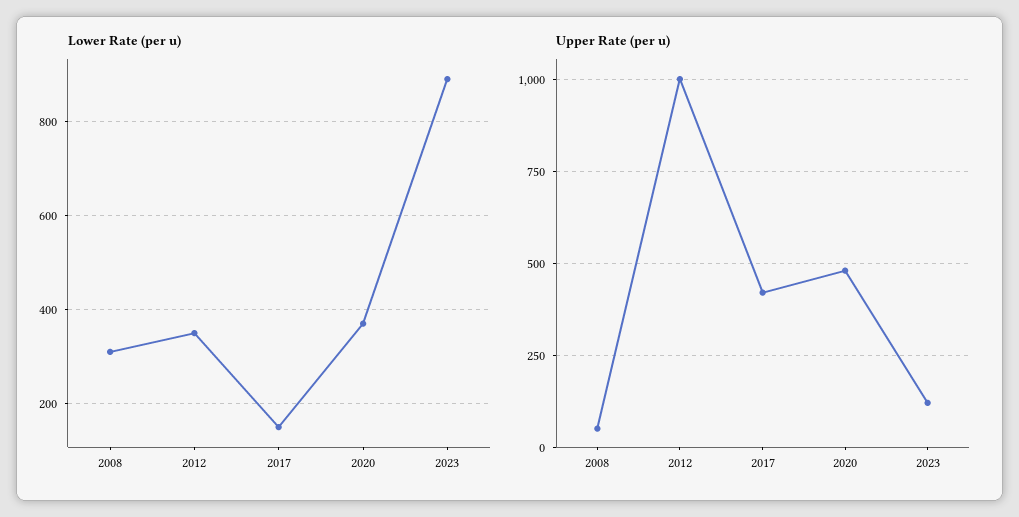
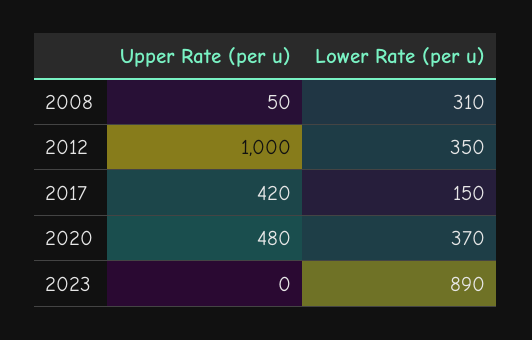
Upper Rate (per u), 2023: 125 -> 0

